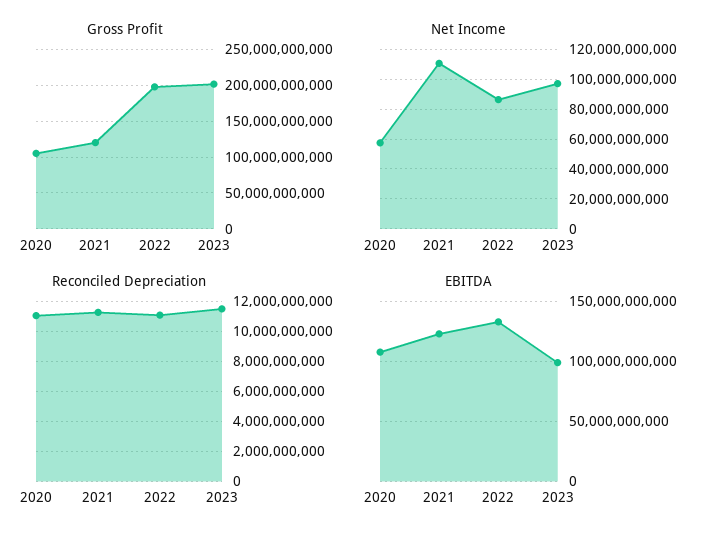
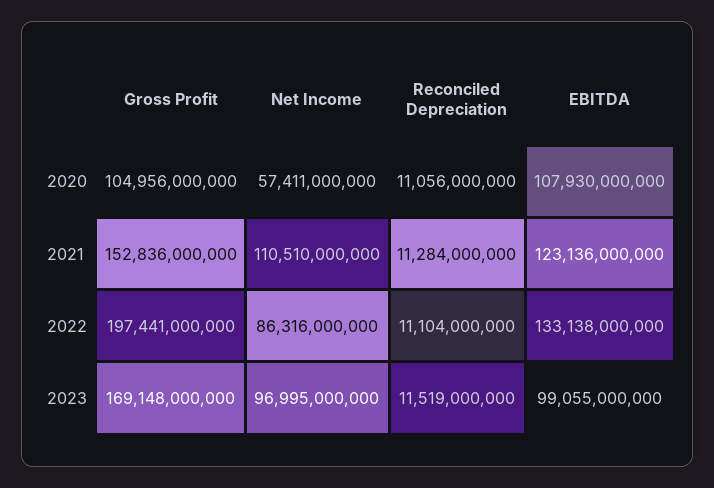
Gross Profit, 2021: 120000000000 -> 152836000000
Gross Profit, 2023: 200000000000 -> 169148000000

